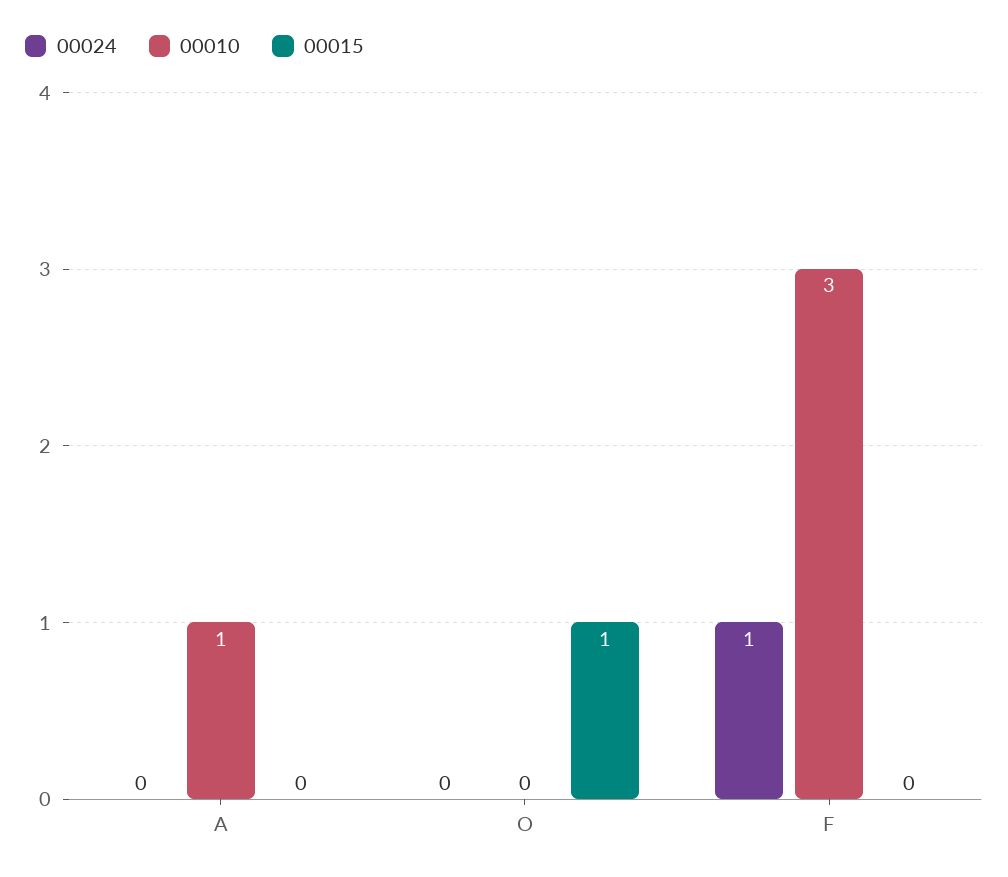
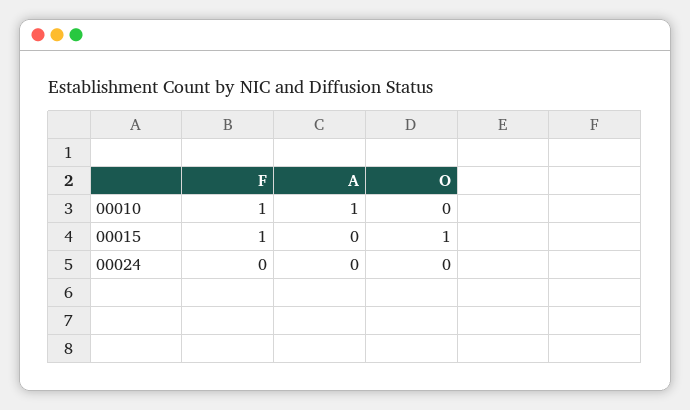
00024, F: 1 -> 0
00010, F: 3 -> 1
00015, F: 0 -> 1

